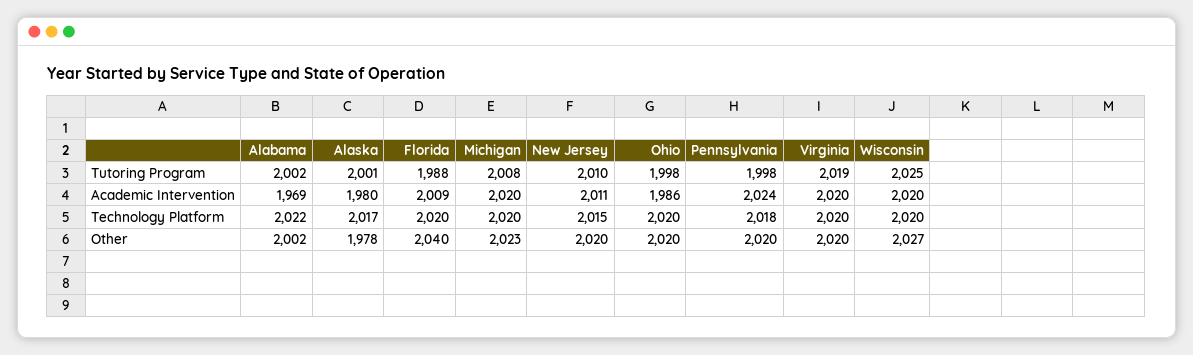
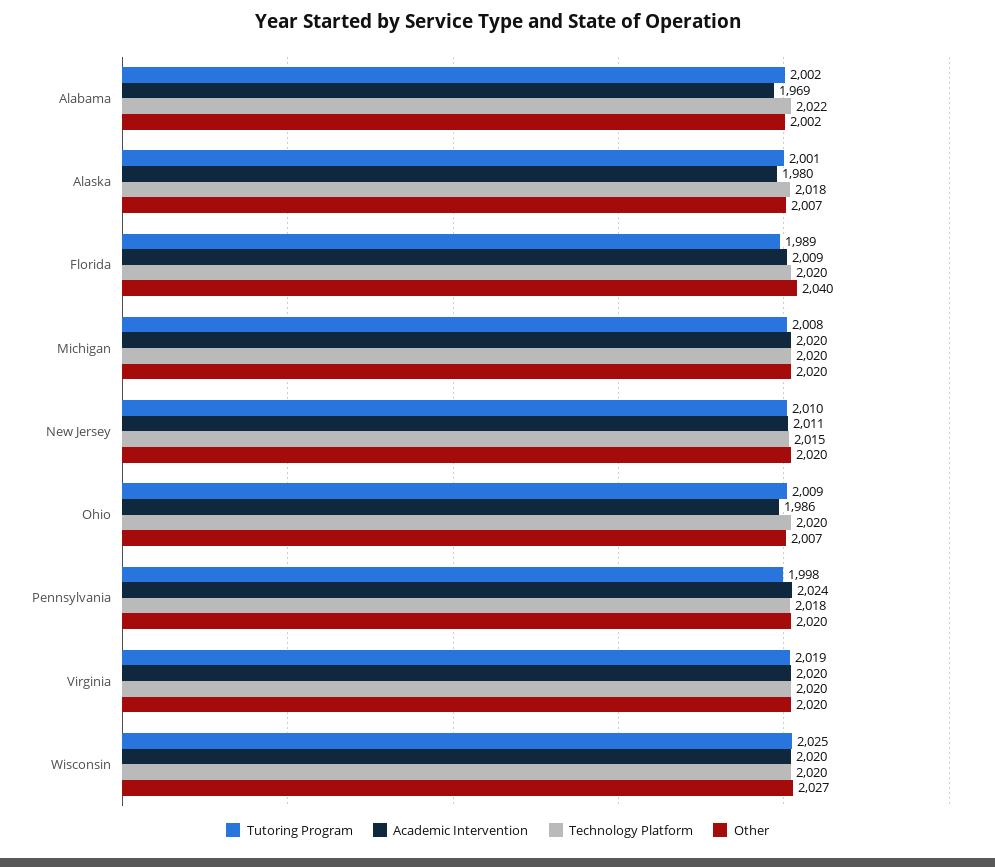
Tutoring Program, Florida: 1988 -> 1989
Tutoring Program, Ohio: 1998 -> 2009
Technology Platform, Alaska: 2017 -> 2018
Other, Alaska: 1978 -> 2007
Other, Michigan: 2023 -> 2020
Other, Ohio: 2020 -> 2007

